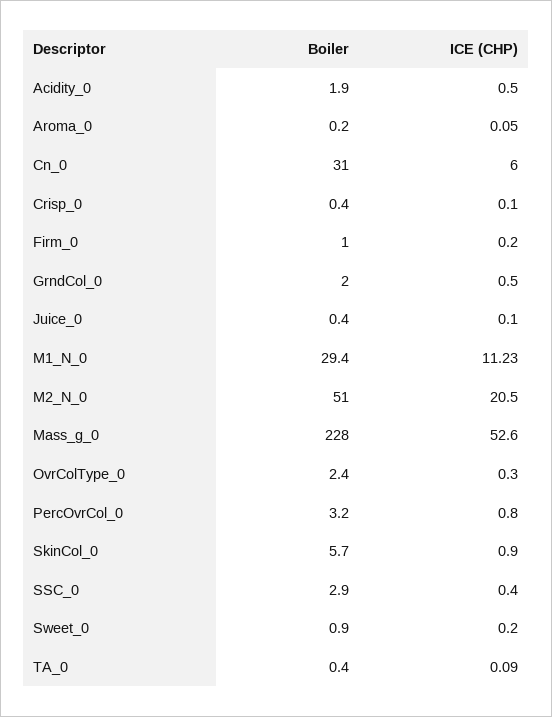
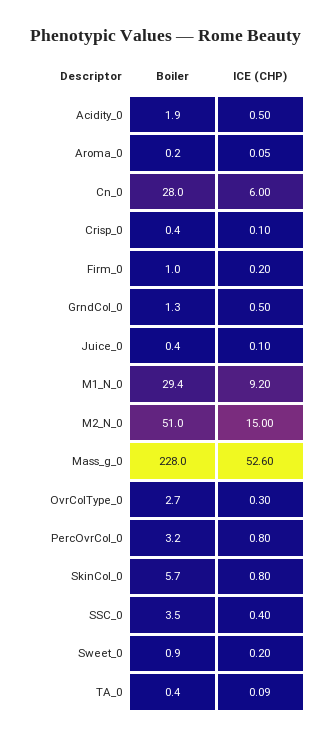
Boiler, Cn_0: 31 -> 28
Boiler, GrndCol_0: 2 -> 1.3
ICE (CHP), M1_N_0: 11.23 -> 9.2
ICE (CHP), M2_N_0: 20.5 -> 15
Boiler, OvrColType_0: 2.4 -> 2.7
ICE (CHP), SkinCol_0: 0.9 -> 0.8
Boiler, SSC_0: 2.9 -> 3.5

